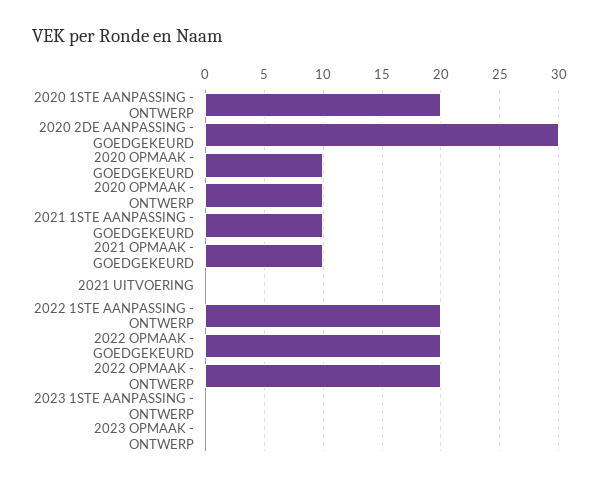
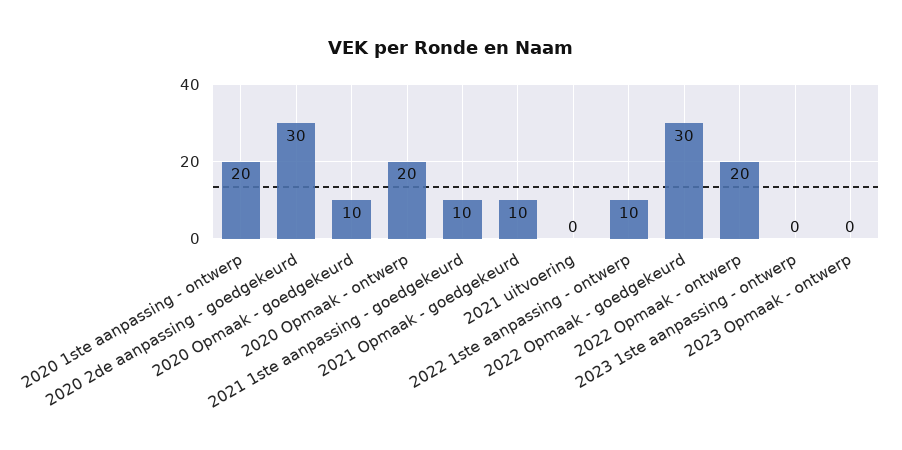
2020 OPMAAK - ONTWERP: 10 -> 20
2022 1STE AANPASSING - ONTWERP: 20 -> 10
2022 OPMAAK - GOEDGEKEURD: 20 -> 30

